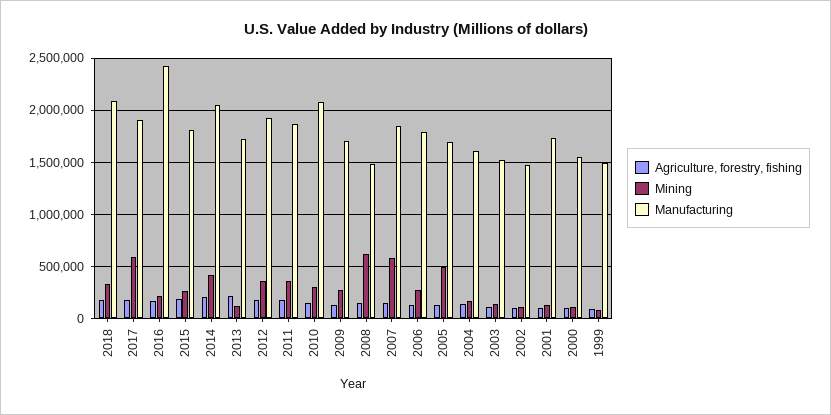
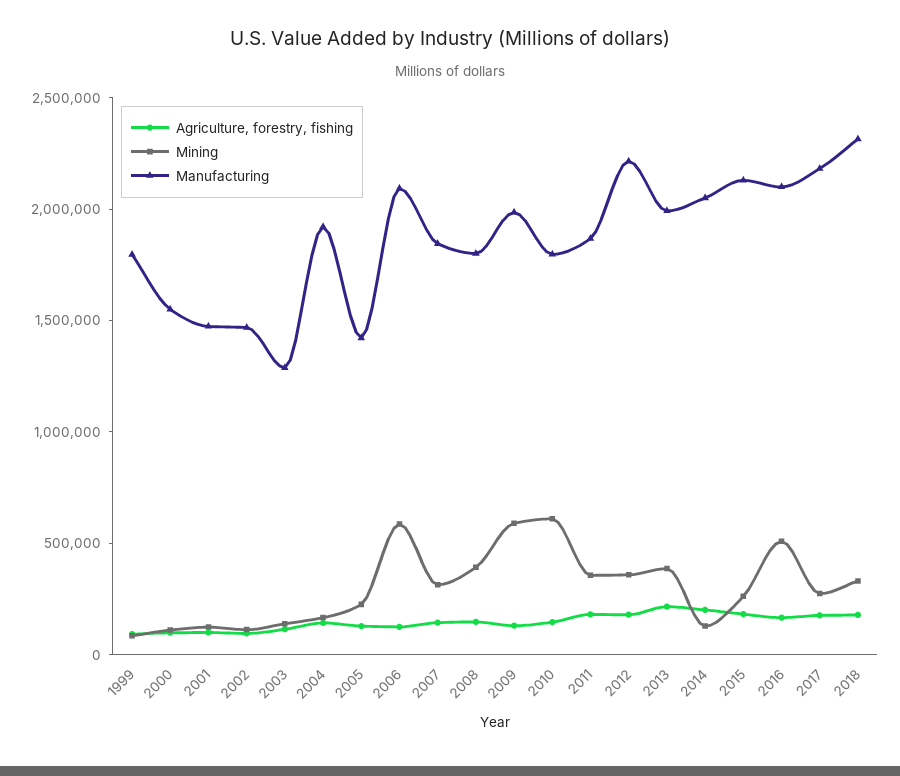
Manufacturing, 2018: 2100000 -> 2300000
Mining, 2017: 600000 -> 300000
Manufacturing, 2017: 1900000 -> 2200000
Mining, 2016: 200000 -> 500000
Manufacturing, 2016: 2400000 -> 2100000
Manufacturing, 2015: 1800000 -> 2100000
Mining, 2014: 400000 -> 100000
Mining, 2013: 100000 -> 400000
Manufacturing, 2013: 1700000 -> 2000000
Manufacturing, 2012: 1900000 -> 2200000
Mining, 2010: 300000 -> 600000
Manufacturing, 2010: 2100000 -> 1800000
Mining, 2009: 300000 -> 600000
Manufacturing, 2009: 1700000 -> 2000000
Mining, 2008: 600000 -> 400000
Manufacturing, 2008: 1500000 -> 1800000
Mining, 2007: 600000 -> 300000
Mining, 2006: 300000 -> 600000
Manufacturing, 2006: 1800000 -> 2100000
Mining, 2005: 500000 -> 200000
Manufacturing, 2005: 1700000 -> 1400000
Manufacturing, 2004: 1600000 -> 1900000
Manufacturing, 2003: 1500000 -> 1300000
Manufacturing, 2001: 1700000 -> 1500000
Manufacturing, 1999: 1500000 -> 1800000

